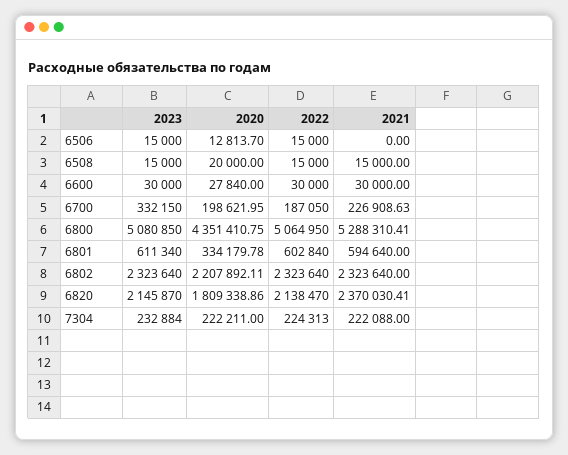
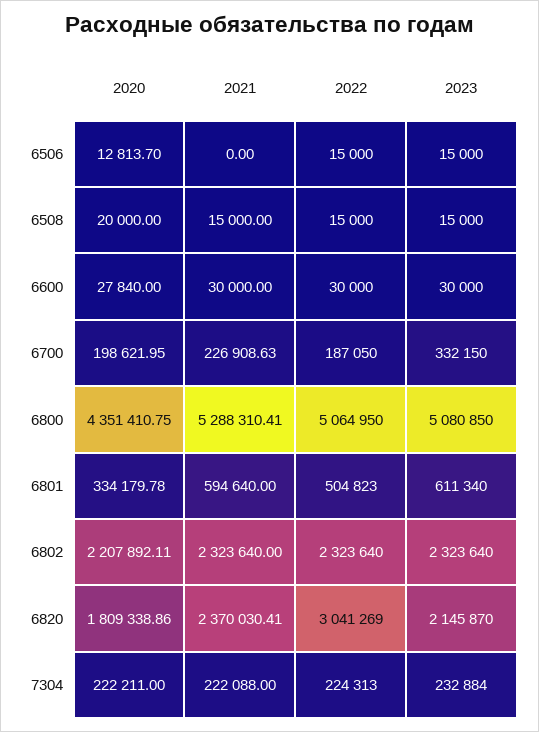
2022, 6801: 602840 -> 504823
2022, 6820: 2138470 -> 3041269

